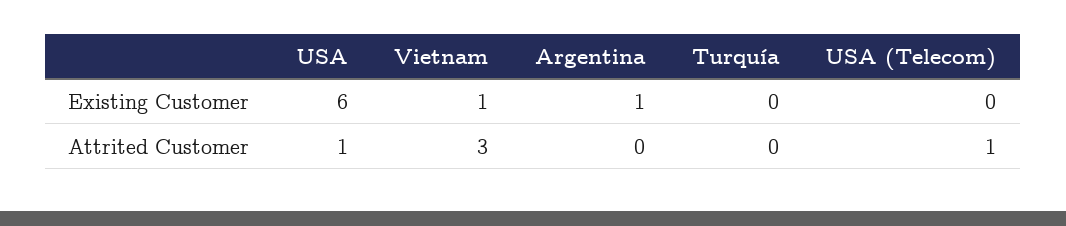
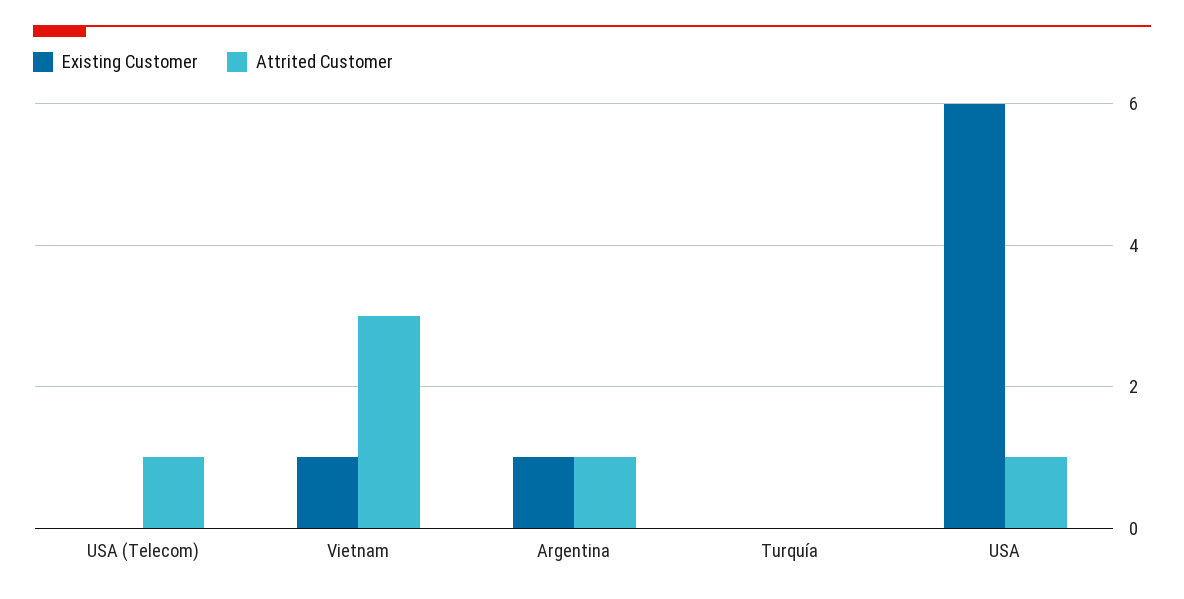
Attrited Customer, Argentina: 0 -> 1

